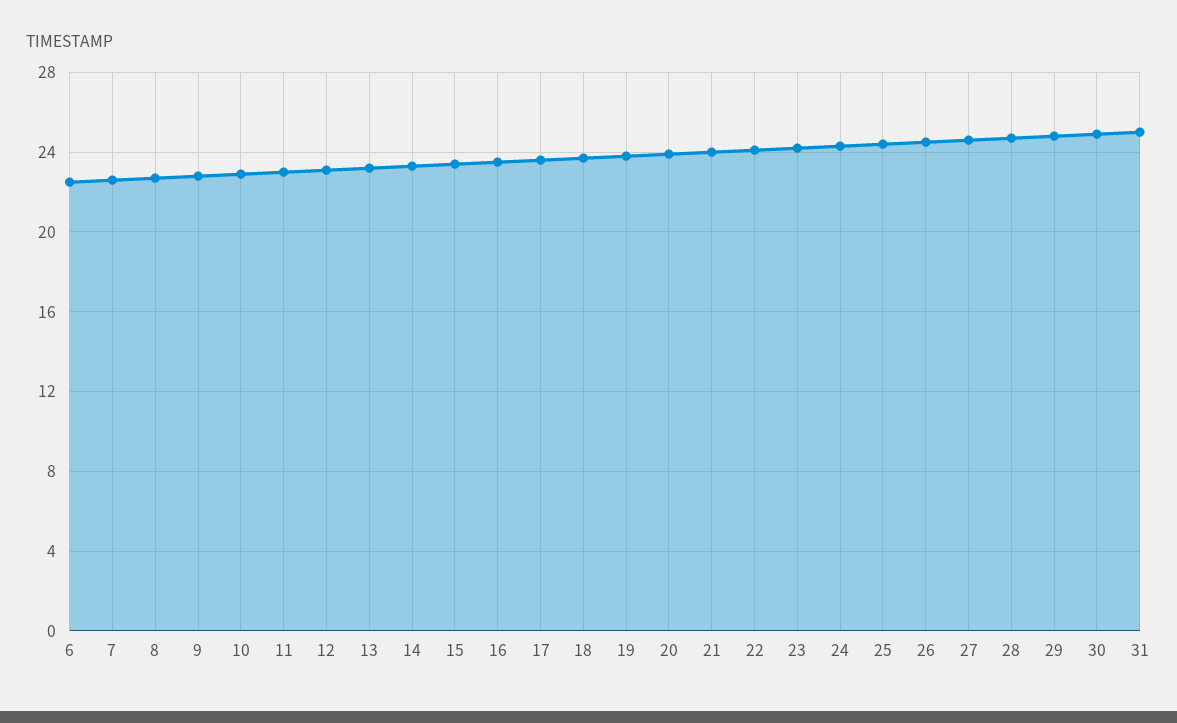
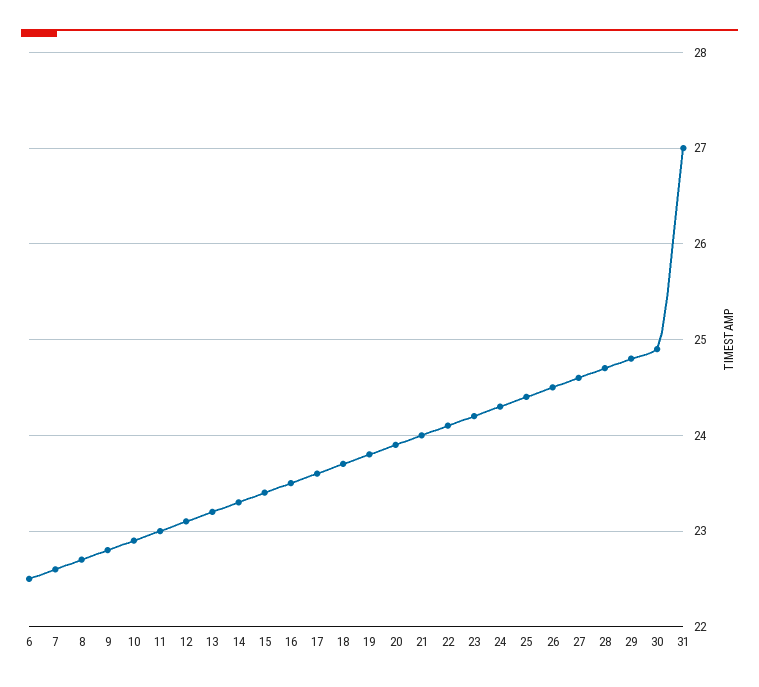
31: 25 -> 27

